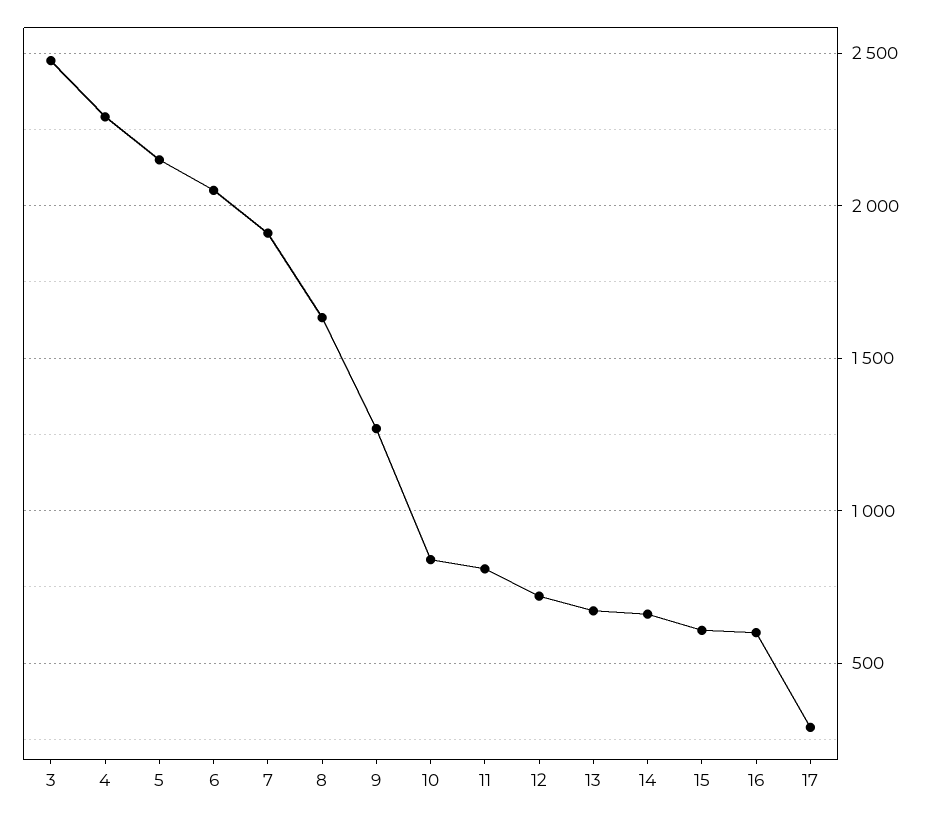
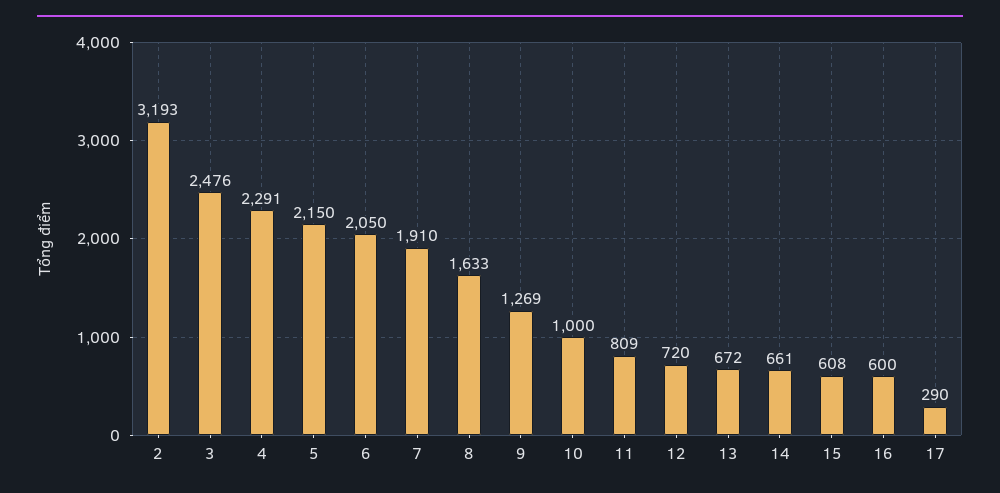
10: 850 -> 1000
2: none -> 3193

